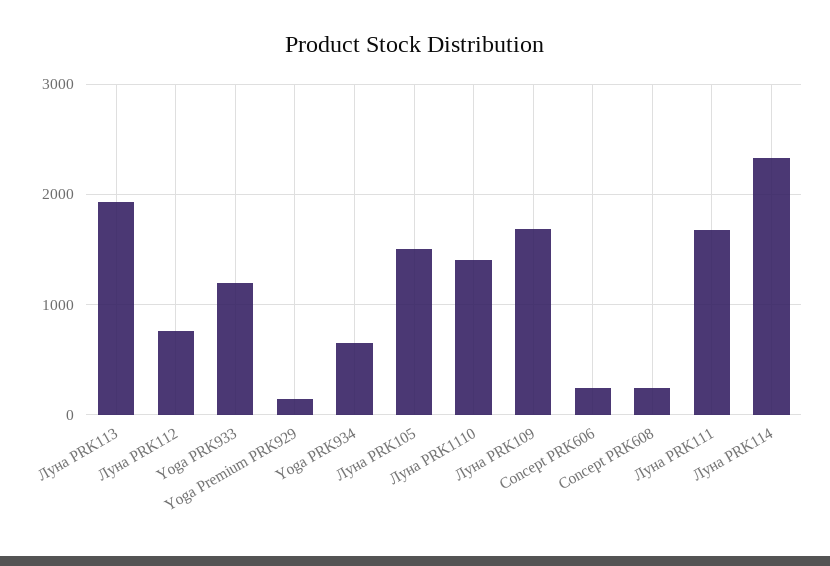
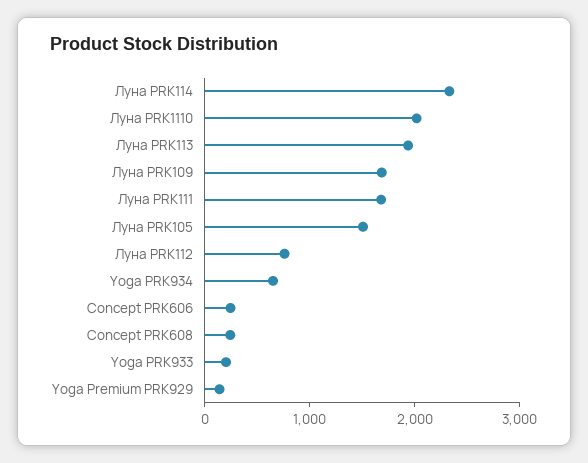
Yoga PRK933: 1200 -> 200
Луна PRK1110: 1400 -> 2000

